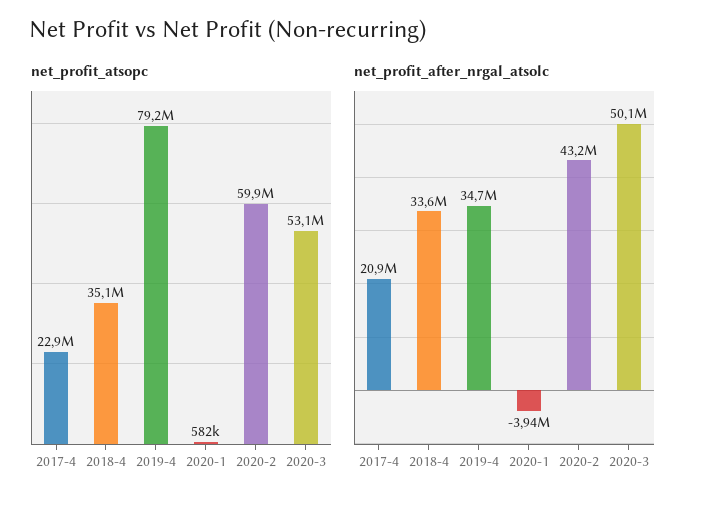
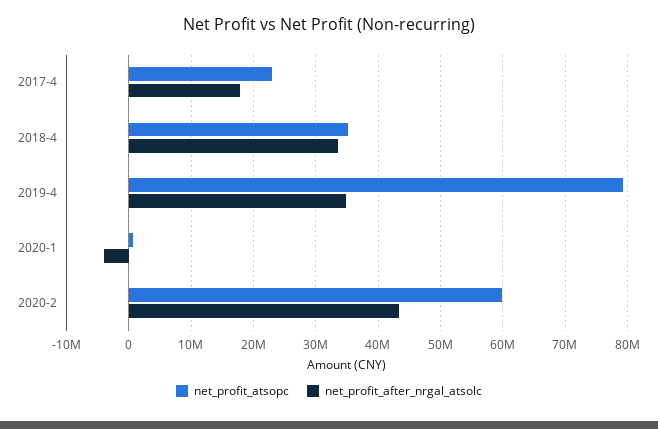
net_profit_atsopc, 2020-3: 53100000 -> none
net_profit_after_nrgal_atsolc, 2017-4: 20900000 -> 18000000
net_profit_after_nrgal_atsolc, 2020-3: 50100000 -> none

